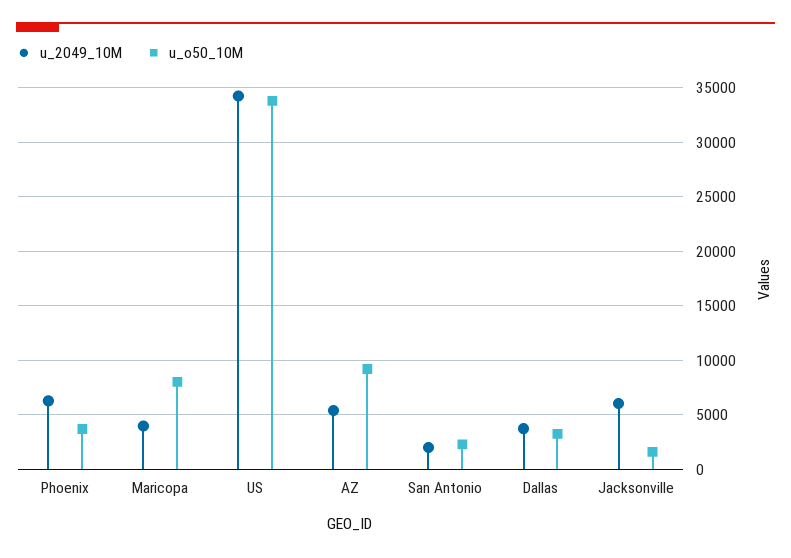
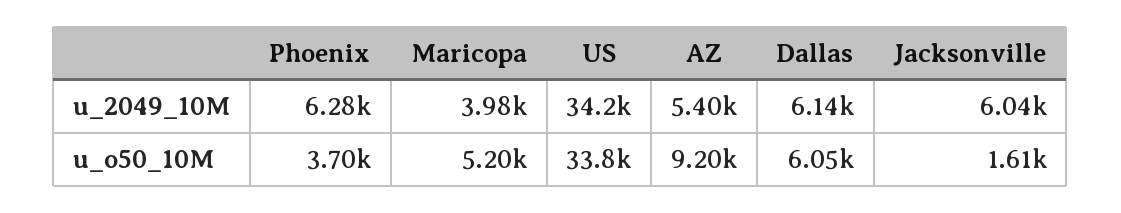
u_o50_10M, Maricopa: 8000 -> 5200
u_2049_10M, San Antonio: 2000 -> none
u_o50_10M, San Antonio: 2000 -> none
u_2049_10M, Dallas: 4000 -> 6140
u_o50_10M, Dallas: 3000 -> 6050

